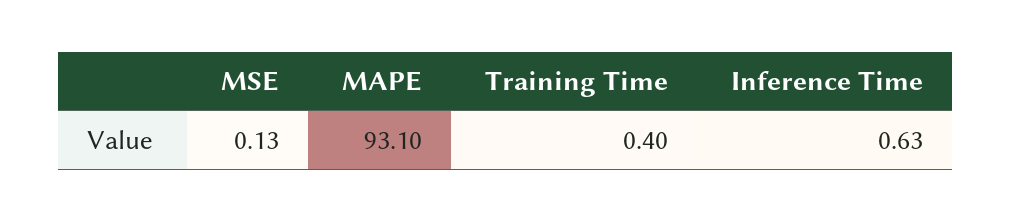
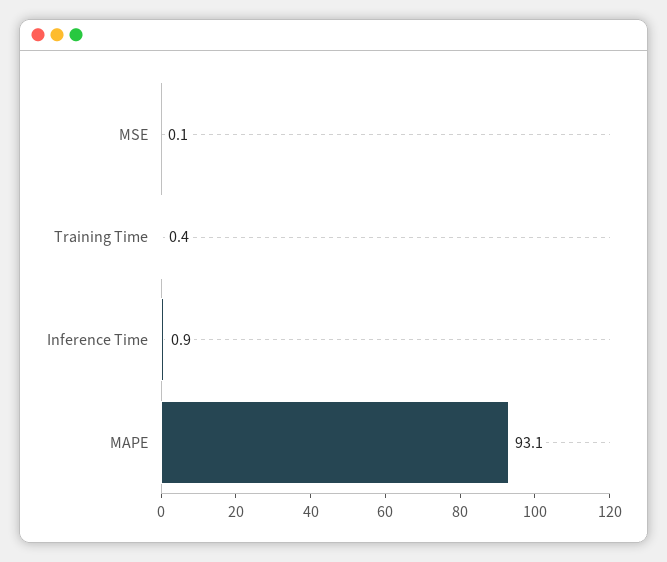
Inference Time: 0.63 -> 0.9

